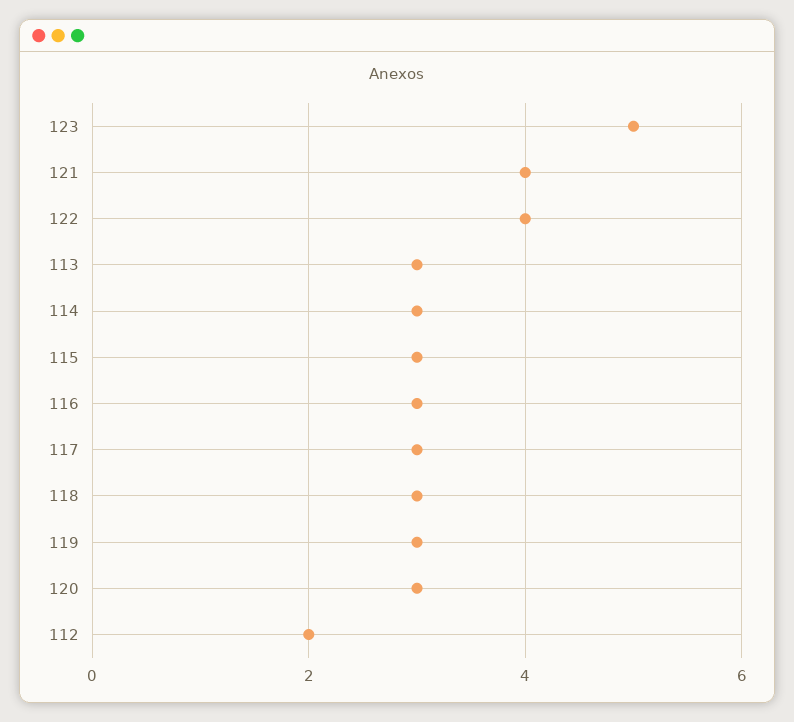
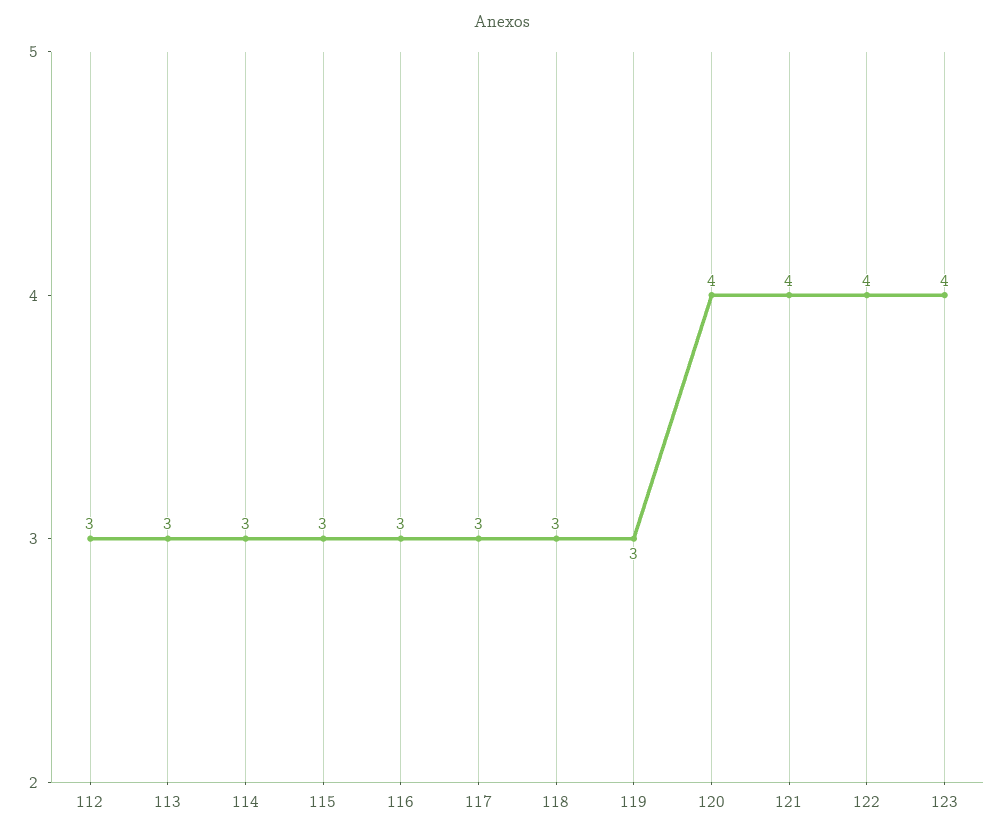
123: 5 -> 4
120: 3 -> 4
112: 2 -> 3

